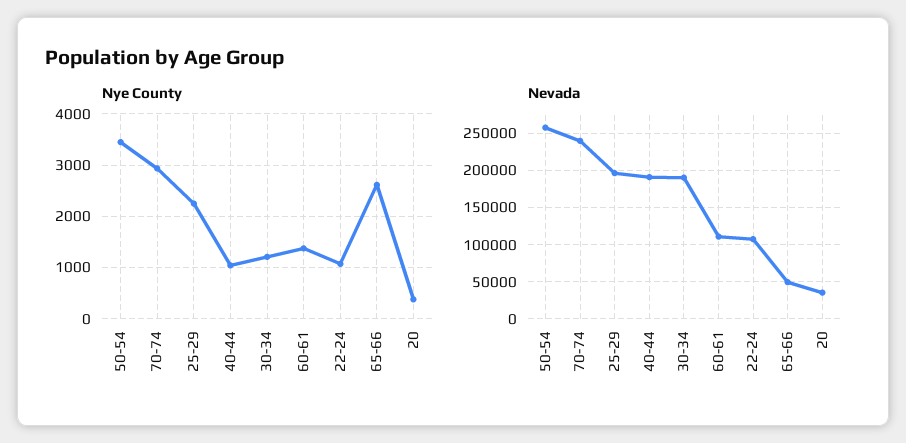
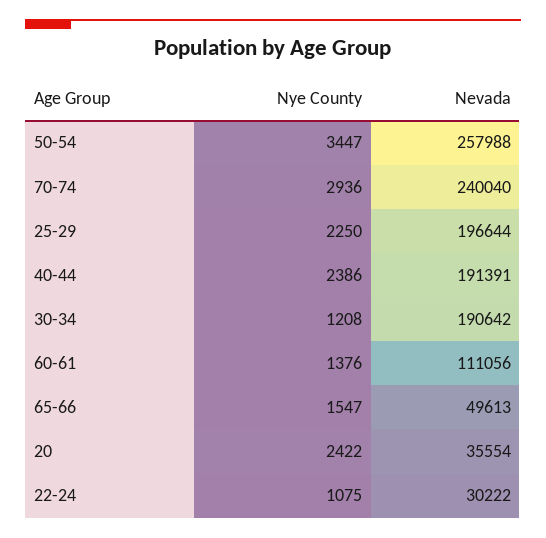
Nye County, 40-44: 1000 -> 2386
Nye County, 65-66: 2600 -> 1547
Nye County, 20: 400 -> 2422
Nevada, 22-24: 110000 -> 30222

